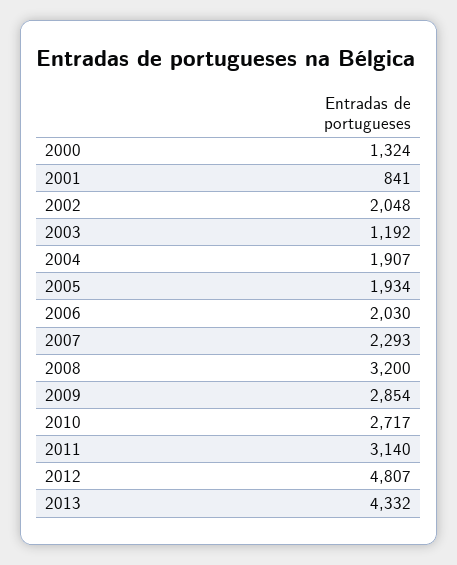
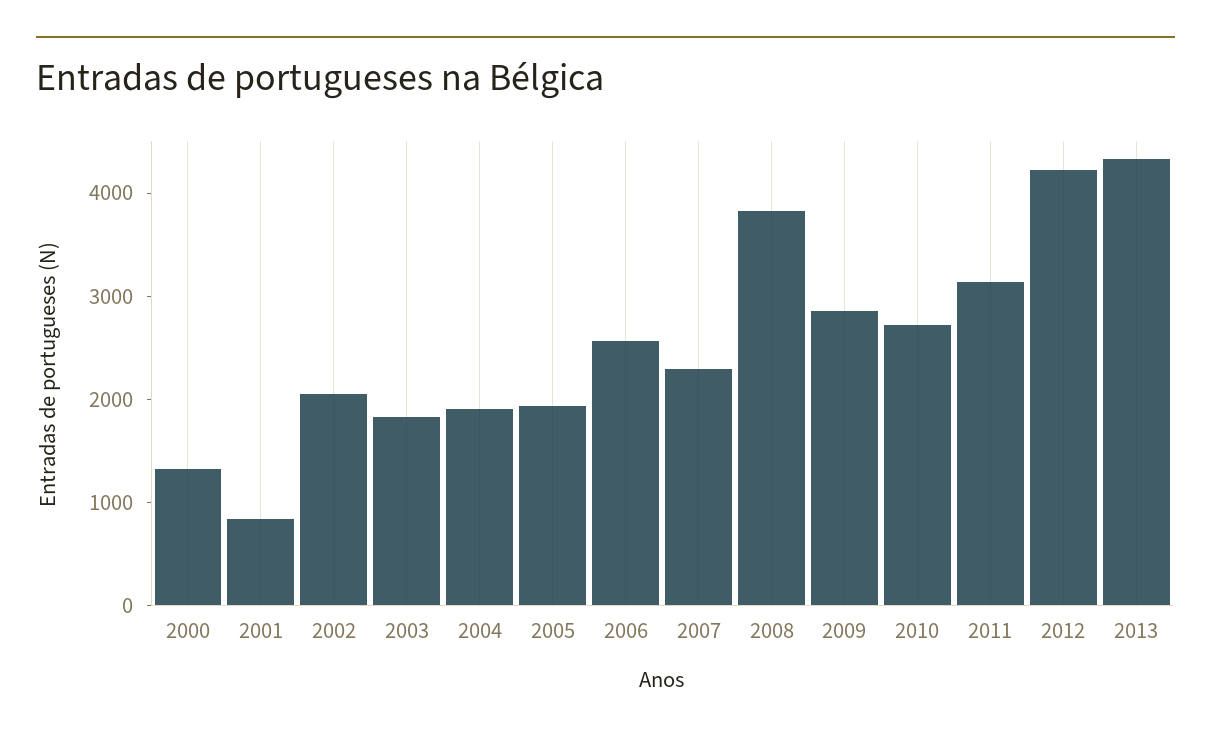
2003: 1192 -> 1800
2006: 2030 -> 2600
2008: 3200 -> 3800
2012: 4807 -> 4200

